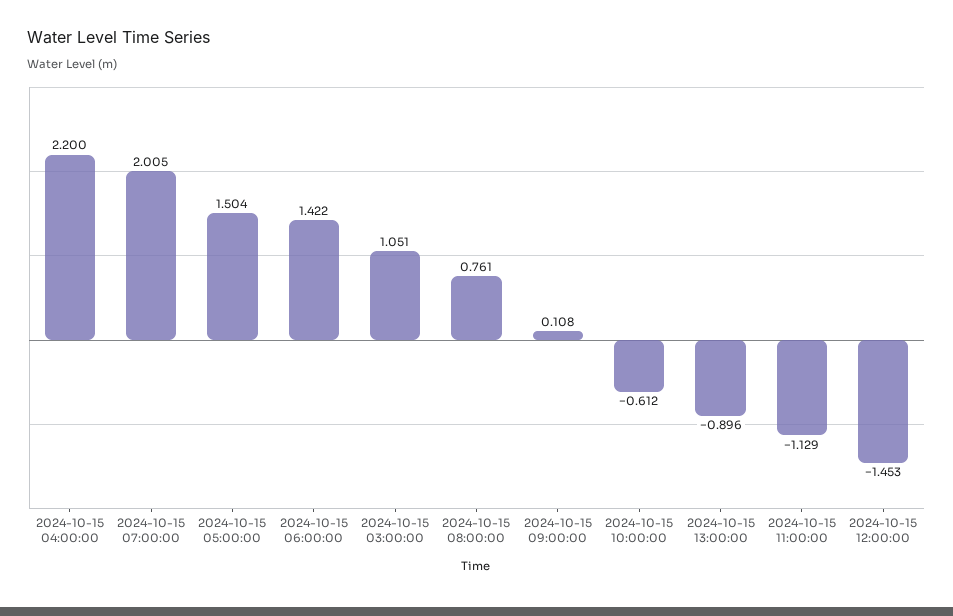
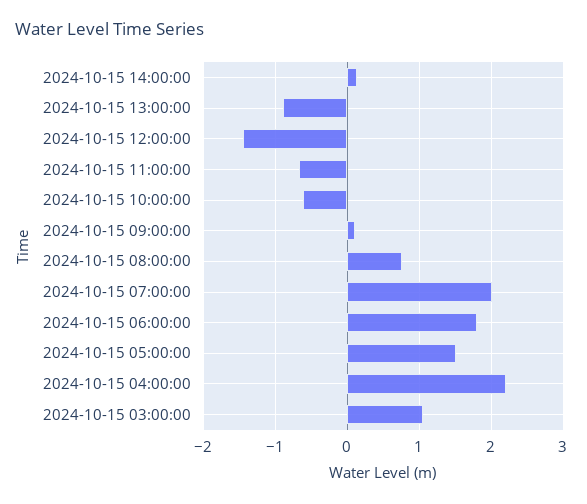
2024-10-15 06:00:00: 1.422 -> 1.8
2024-10-15 11:00:00: -1.129 -> -0.7
2024-10-15 14:00:00: none -> 0.1

